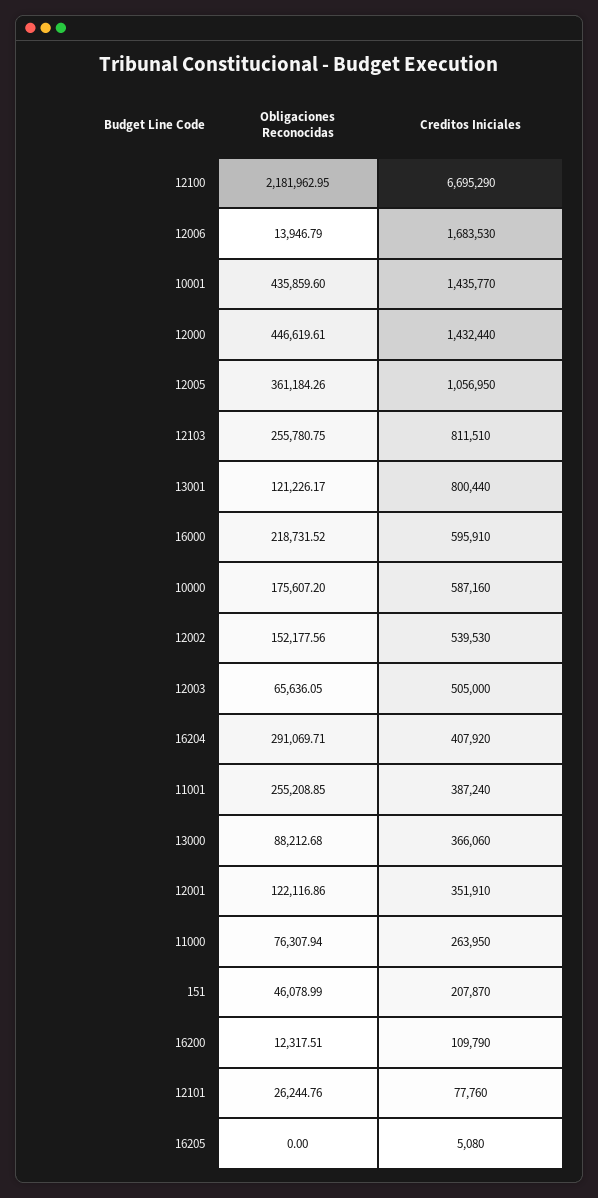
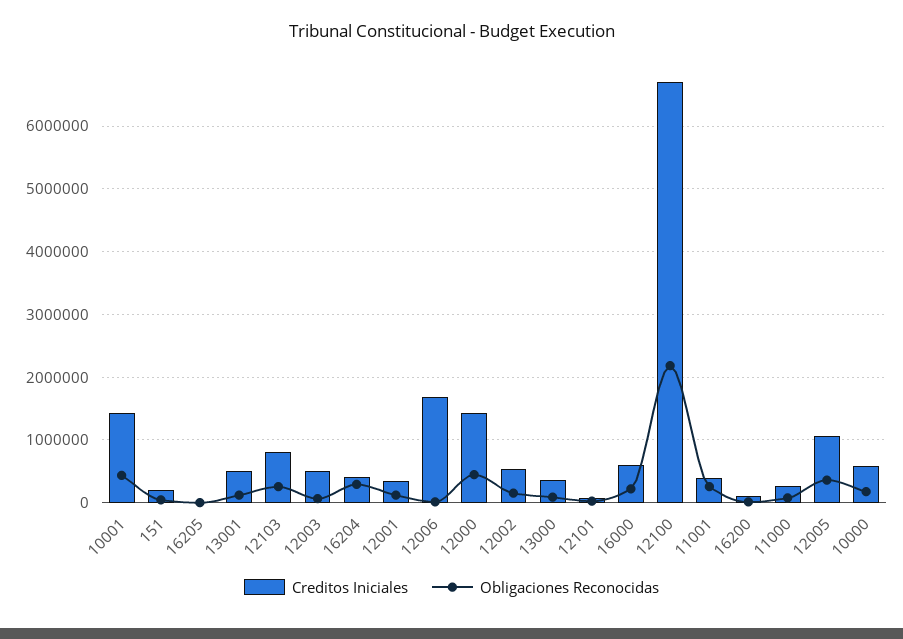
Creditos Iniciales, 13001: 800440 -> 500000

